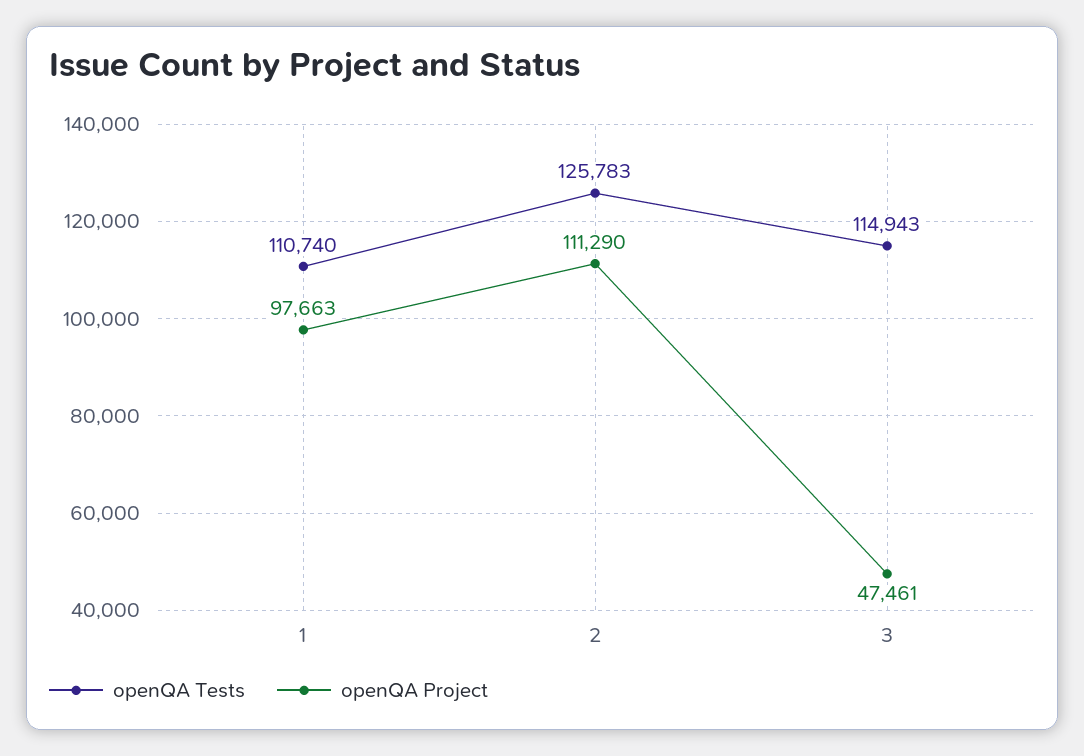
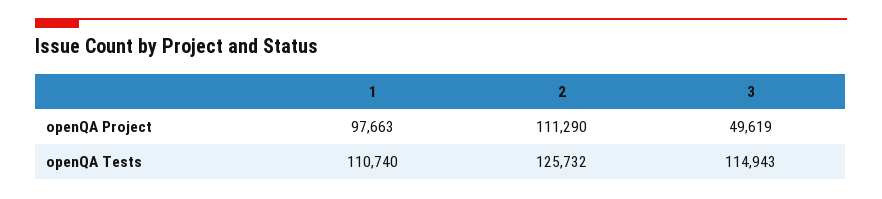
openQA Tests, 2: 125783 -> 125732
openQA Project, 3: 47461 -> 49619

